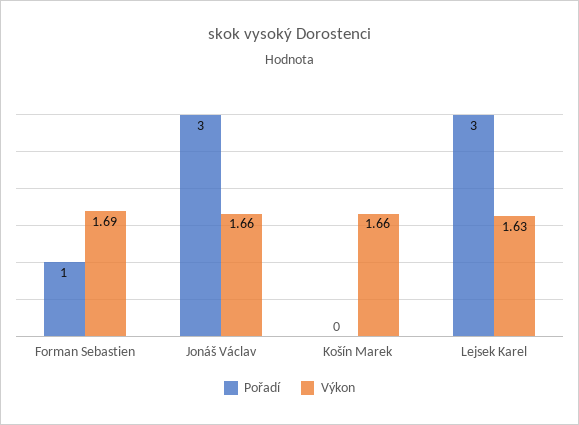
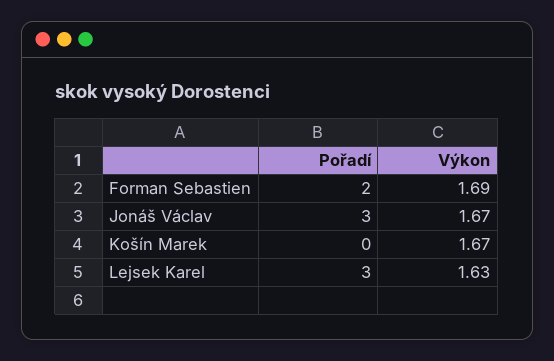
Pořadí, Forman Sebastien: 1 -> 2
Výkon, Jonáš Václav: 1.66 -> 1.67
Výkon, Košín Marek: 1.66 -> 1.67

